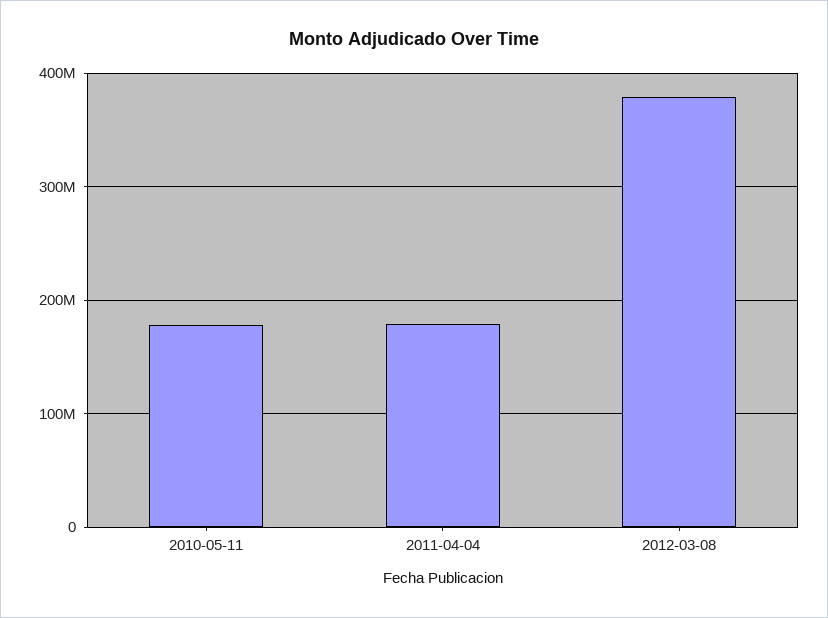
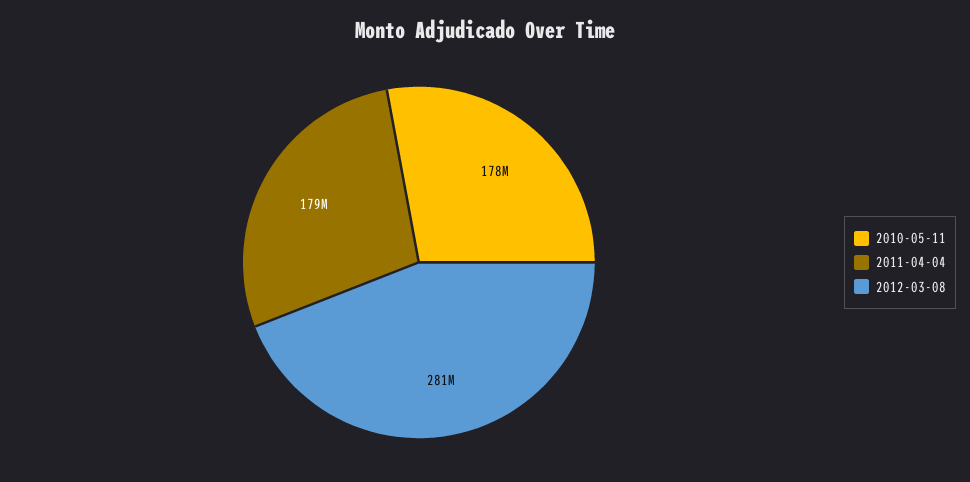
2012-03-08: 380000000 -> 281000000

